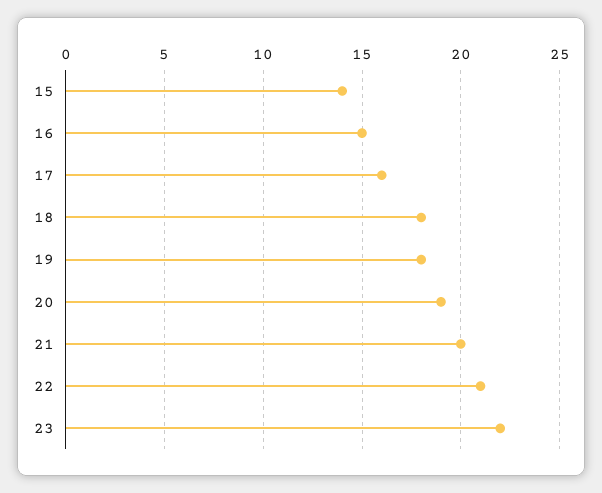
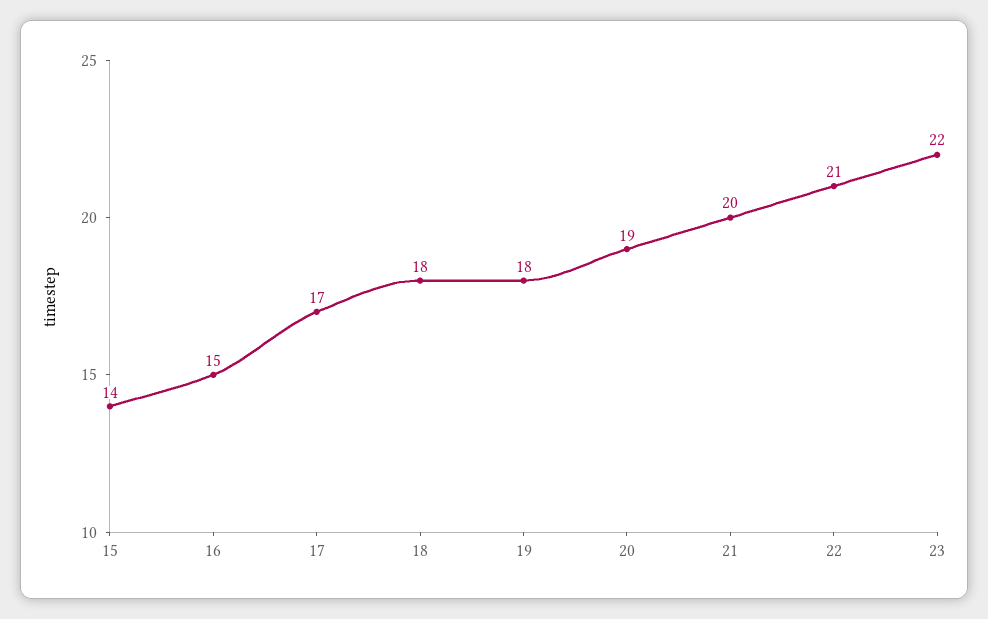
17: 16 -> 17

